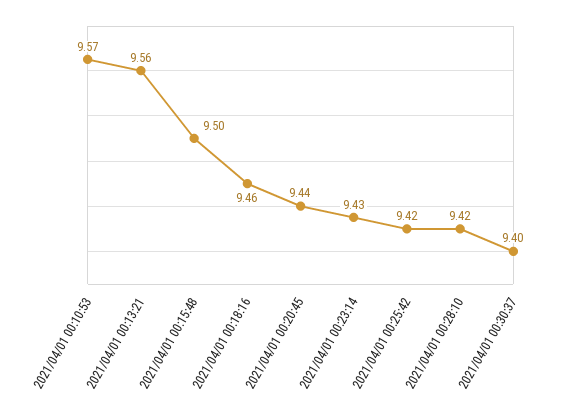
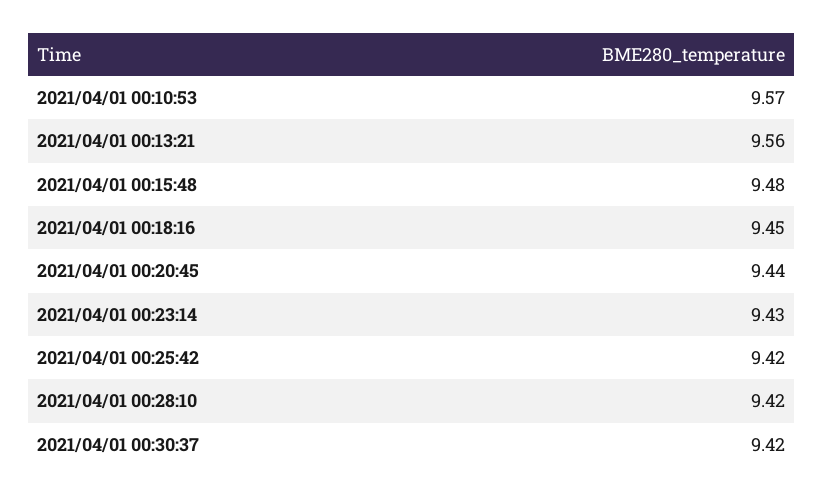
2021/04/01 00:15:48: 9.5 -> 9.48
2021/04/01 00:18:16: 9.46 -> 9.45
2021/04/01 00:30:37: 9.4 -> 9.42

